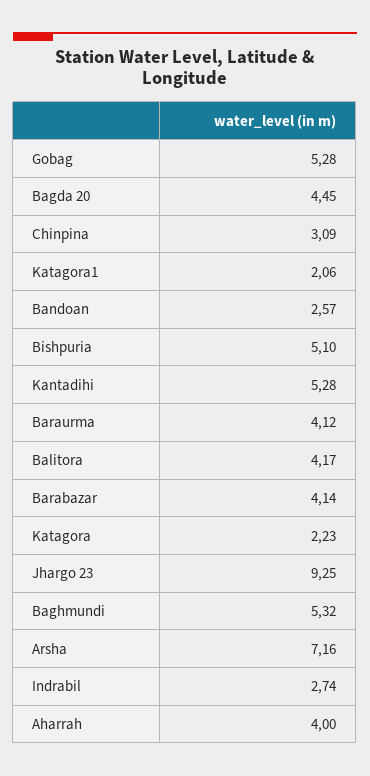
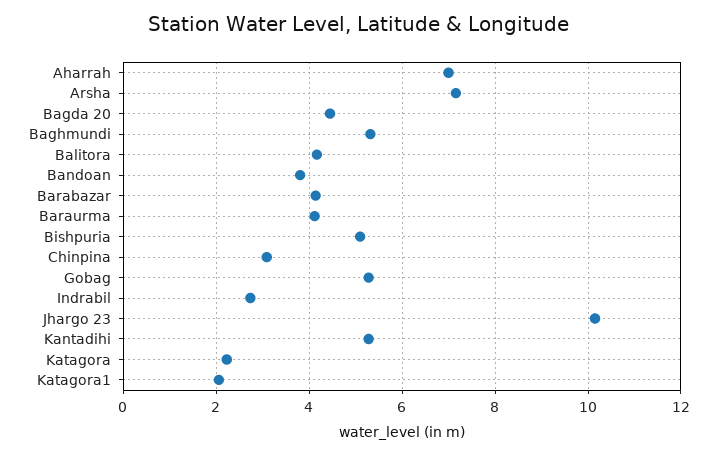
Bandoan: 2.57 -> 3.8
Jhargo 23: 9.25 -> 10.2
Aharrah: 4 -> 7

